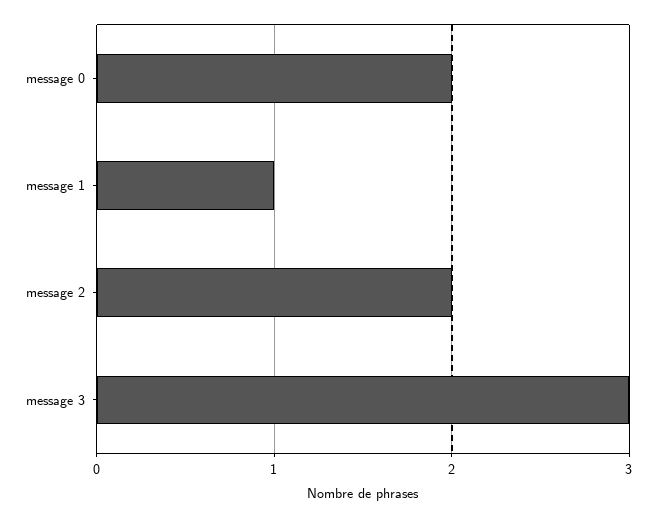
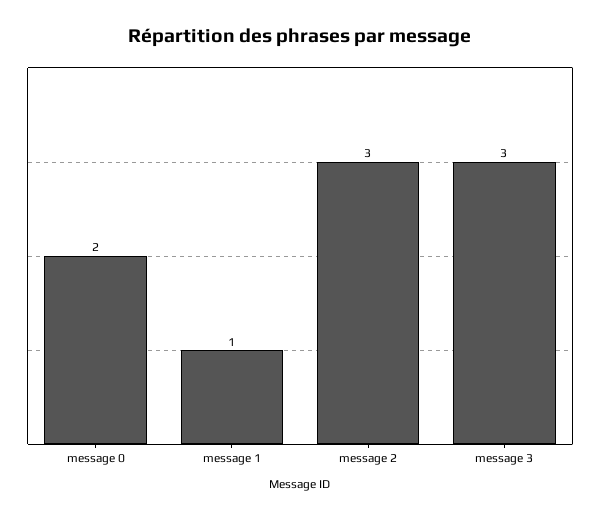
message 2: 2 -> 3

